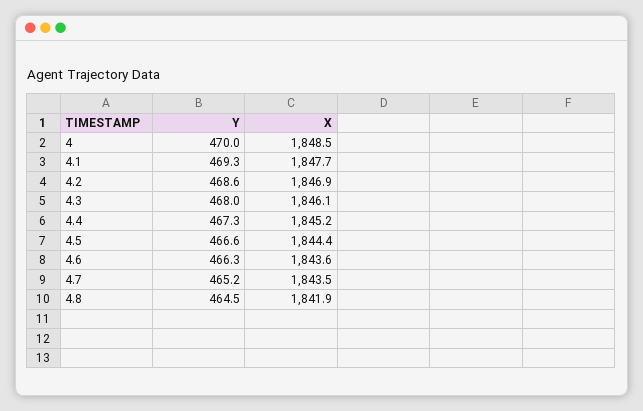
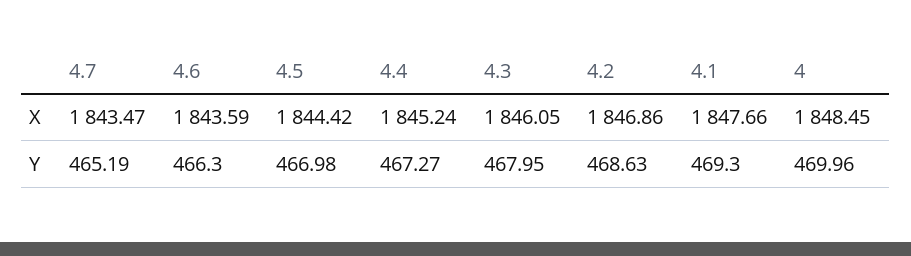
Y, 4.5: 466.6 -> 466.98
Y, 4.8: 464.5 -> none
X, 4.8: 1841.9 -> none

